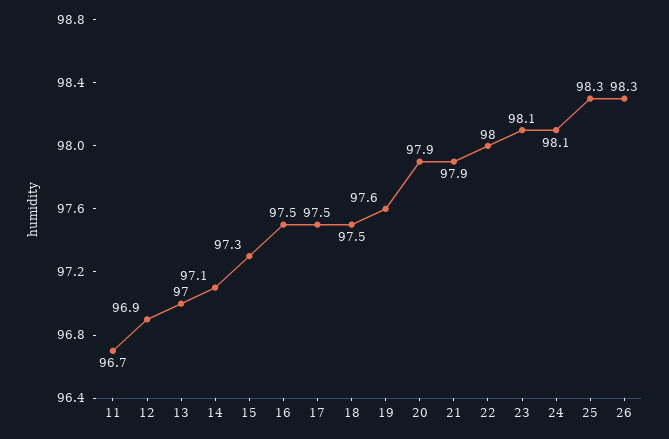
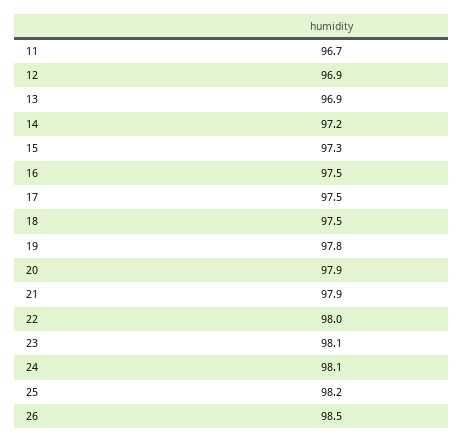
13: 97 -> 96.9
14: 97.1 -> 97.2
19: 97.6 -> 97.8
25: 98.3 -> 98.2
26: 98.3 -> 98.5

